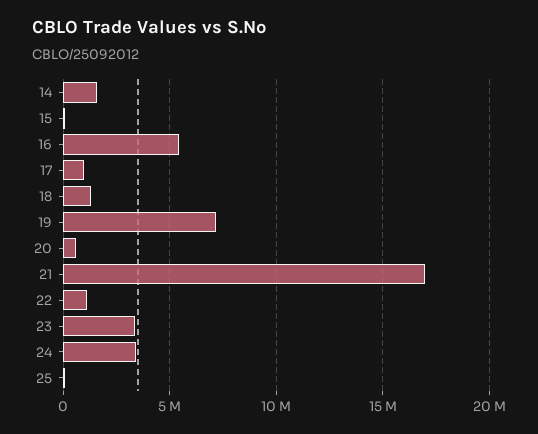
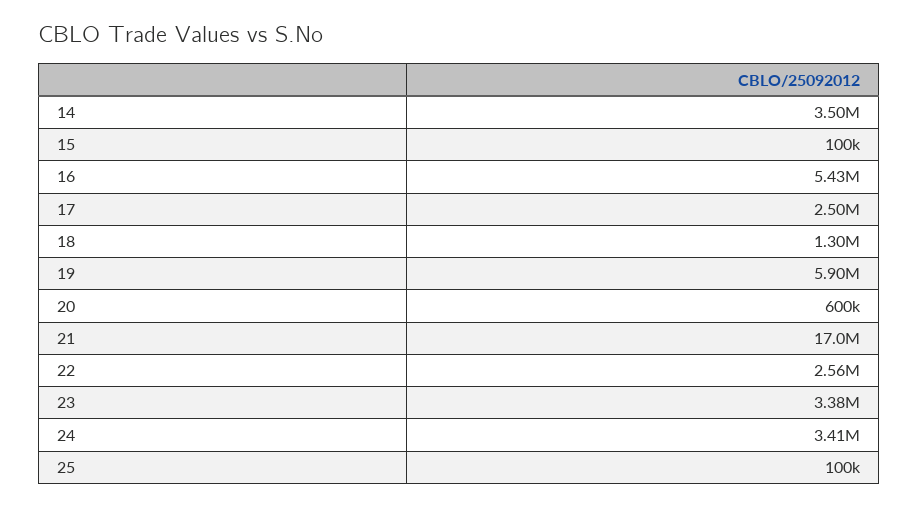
14: 1500000 -> 3500000
17: 1000000 -> 2500000
19: 7000000 -> 5900000
22: 1000000 -> 2560000

